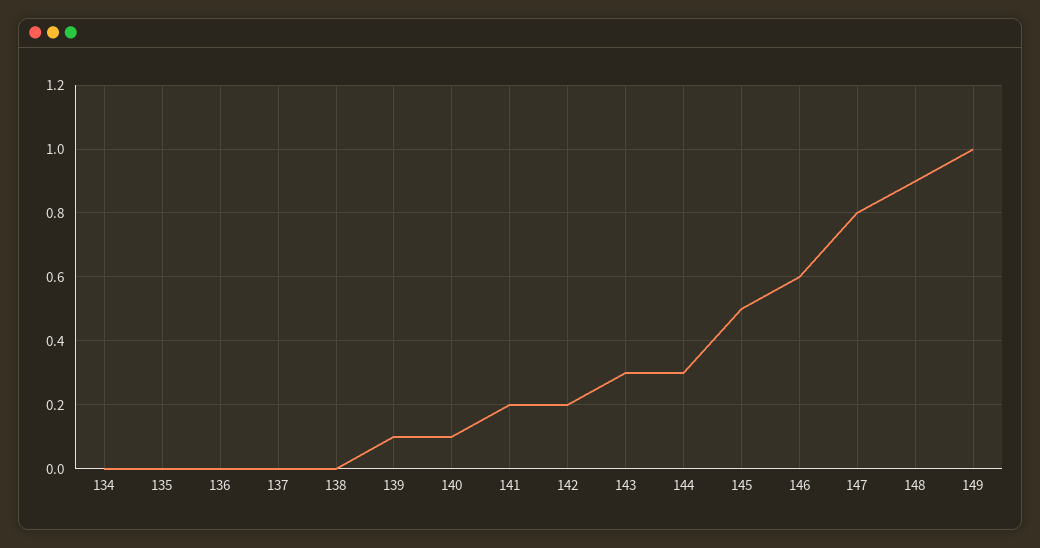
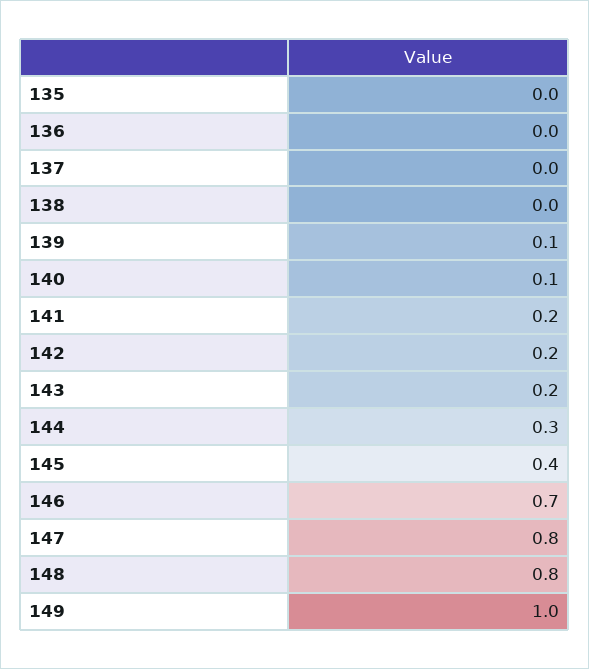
134: 0 -> none
143: 0.3 -> 0.2
145: 0.5 -> 0.4
146: 0.6 -> 0.7
148: 0.9 -> 0.8

